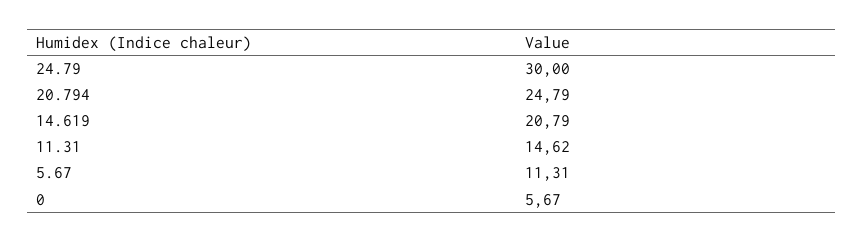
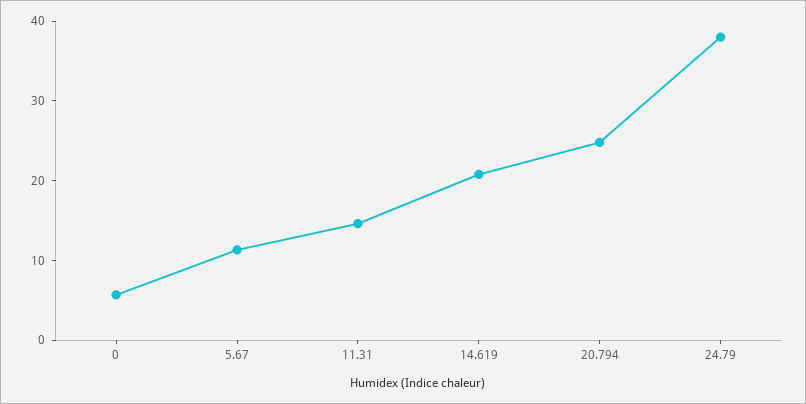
24.79: 30 -> 38

